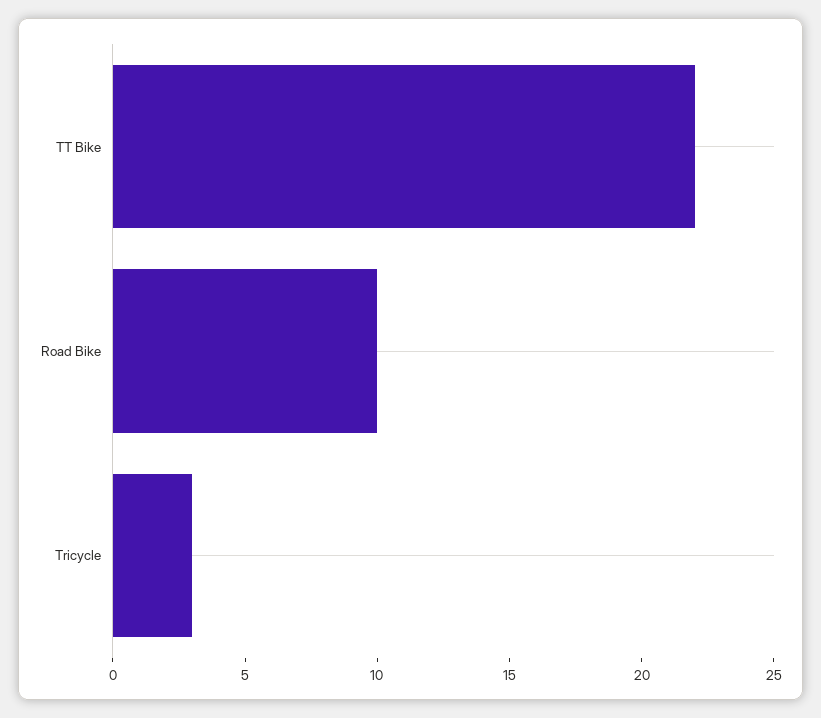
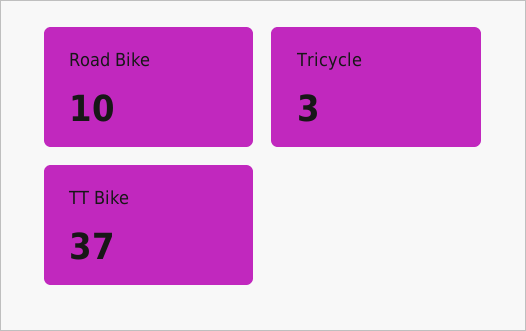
TT Bike: 22 -> 37

